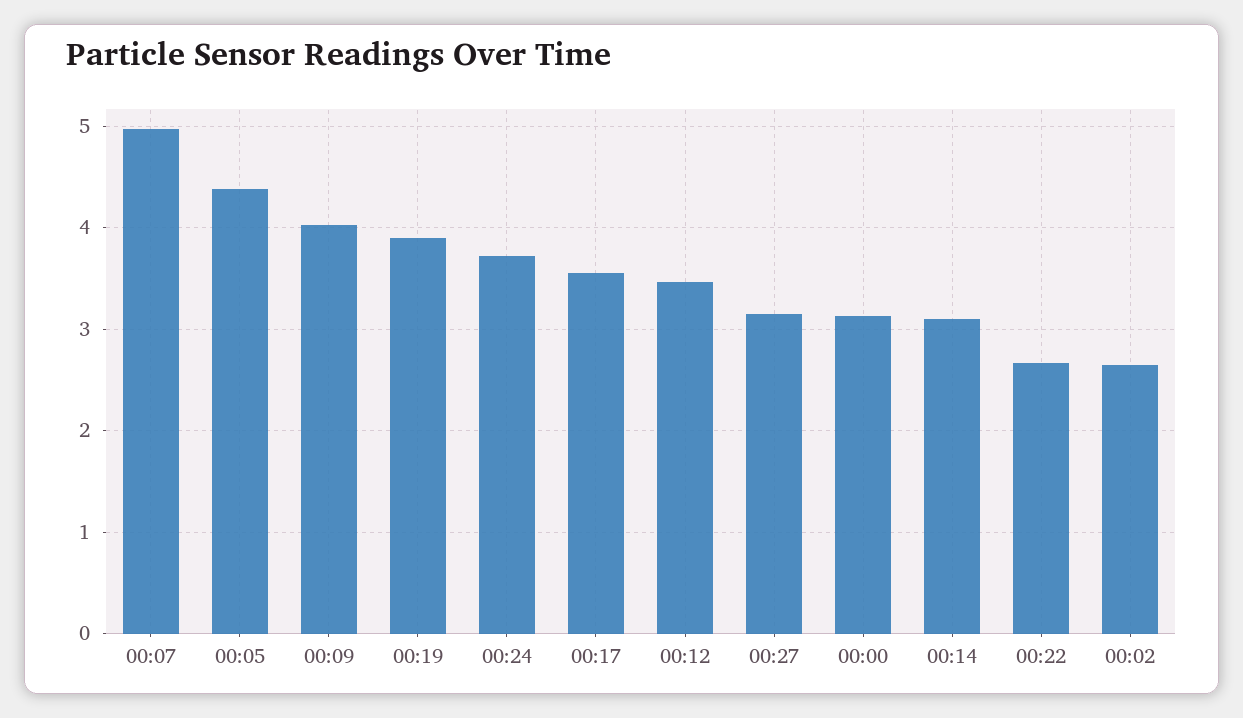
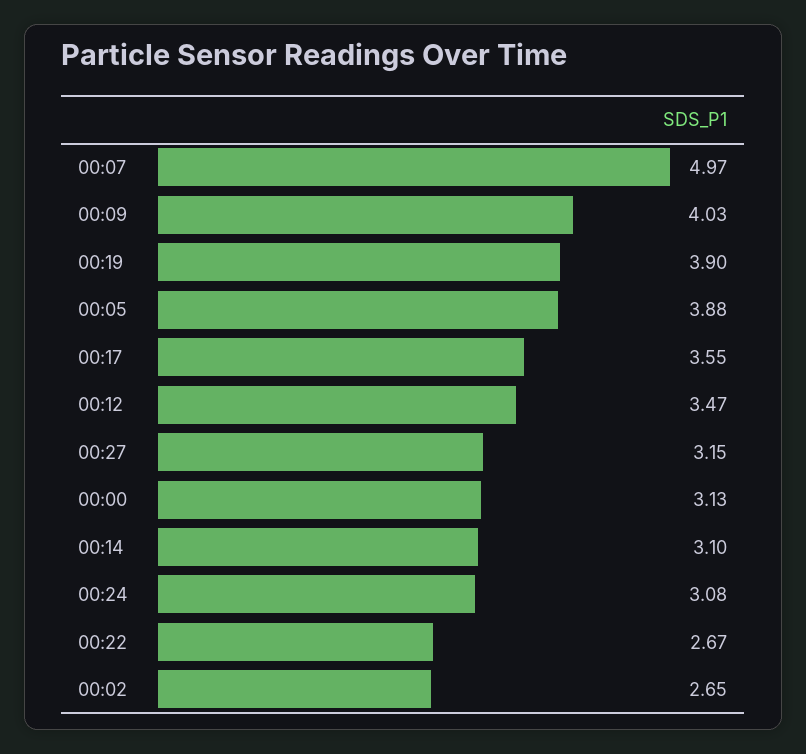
00:05: 4.4 -> 3.88
00:24: 3.7 -> 3.08

